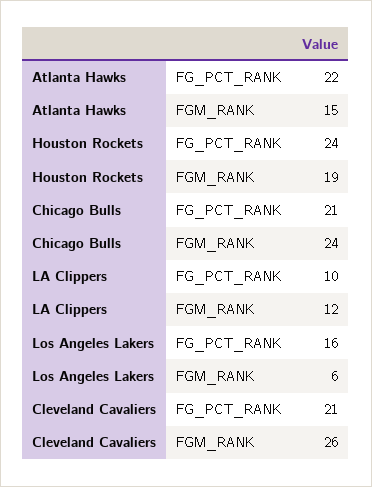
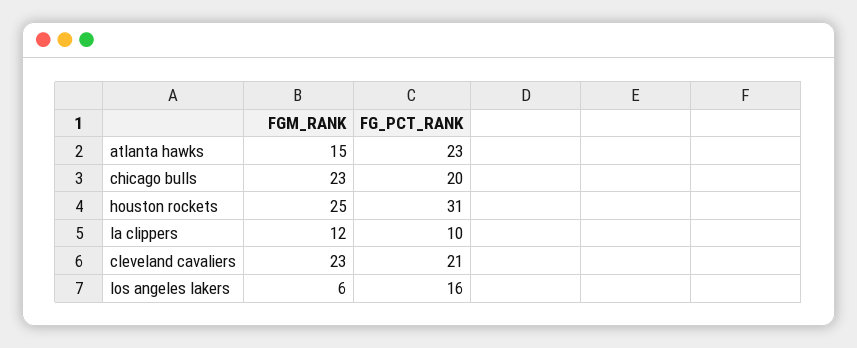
Atlanta Hawks, FG_PCT_RANK: 22 -> 23
Houston Rockets, FG_PCT_RANK: 24 -> 31
Houston Rockets, FGM_RANK: 19 -> 25
Chicago Bulls, FG_PCT_RANK: 21 -> 20
Chicago Bulls, FGM_RANK: 24 -> 23
Cleveland Cavaliers, FGM_RANK: 26 -> 23

